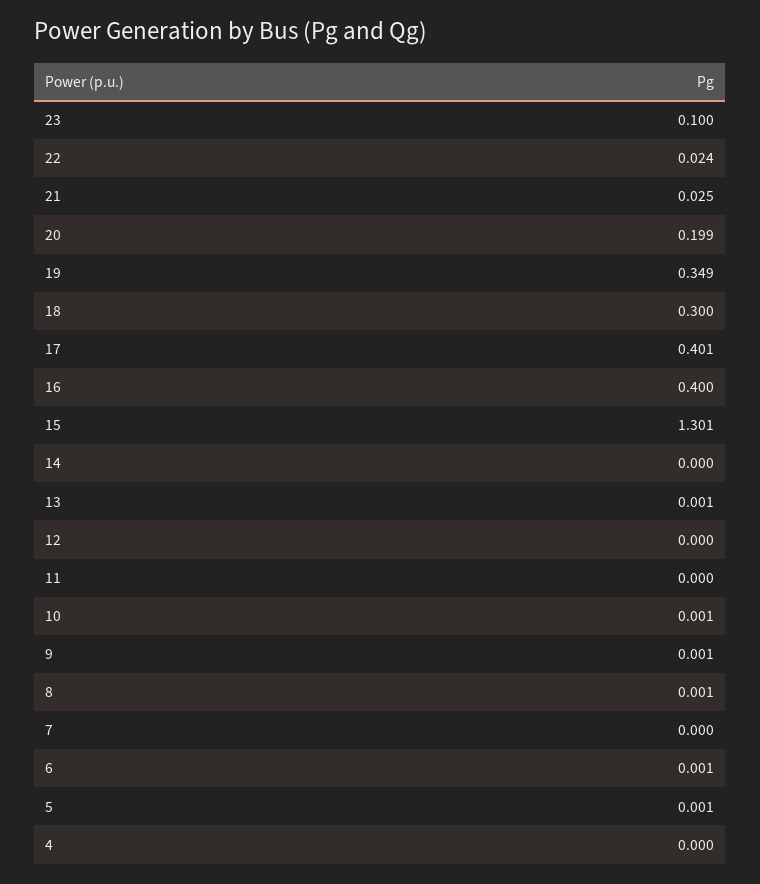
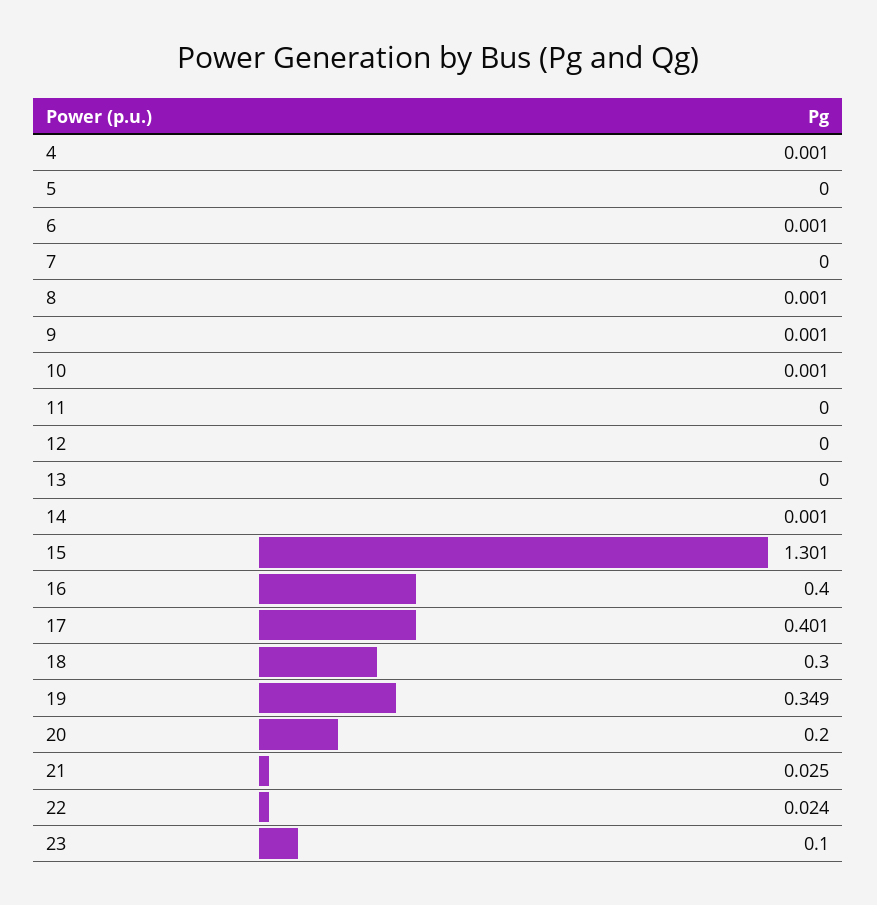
20: 0.199 -> 0.2
14: 0 -> 0.001
13: 0.001 -> 0
5: 0.001 -> 0
4: 0 -> 0.001

